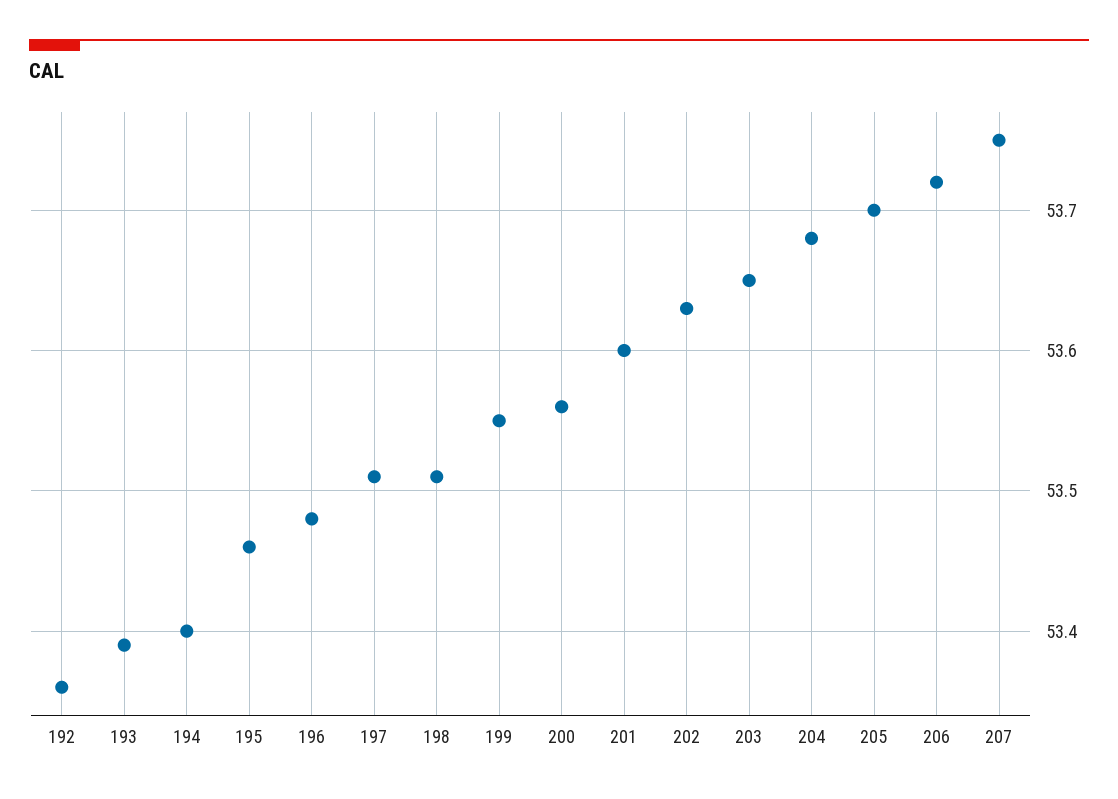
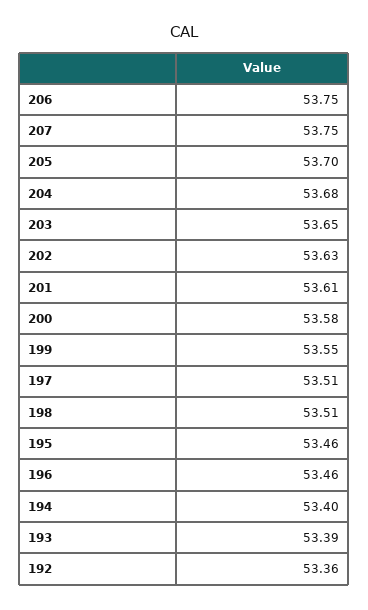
196: 53.48 -> 53.46
200: 53.56 -> 53.58
201: 53.6 -> 53.61
206: 53.72 -> 53.75

